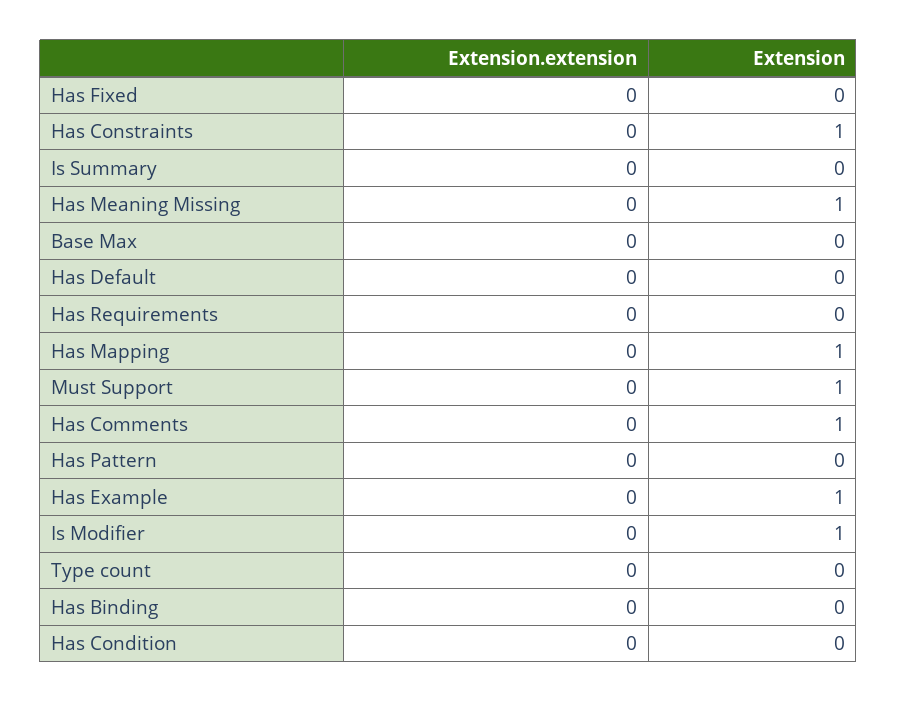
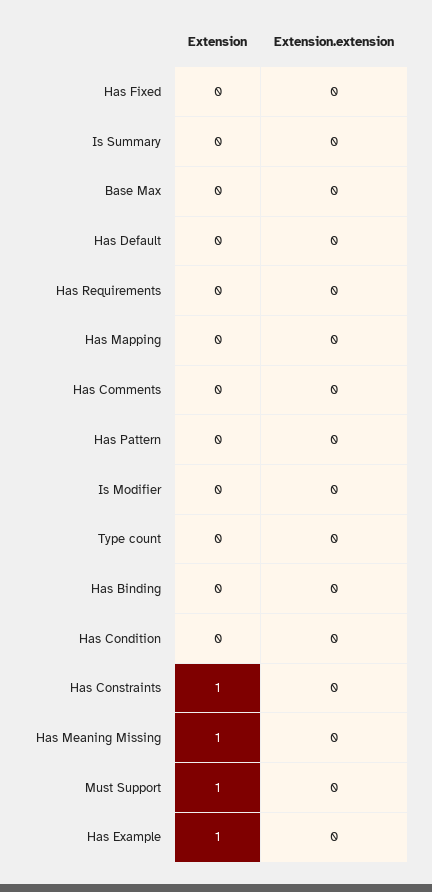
Extension, Has Mapping: 1 -> 0
Extension, Has Comments: 1 -> 0
Extension, Is Modifier: 1 -> 0

